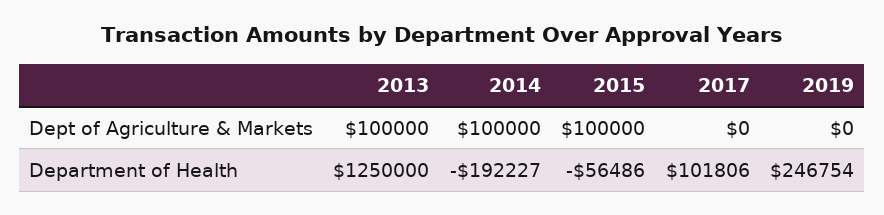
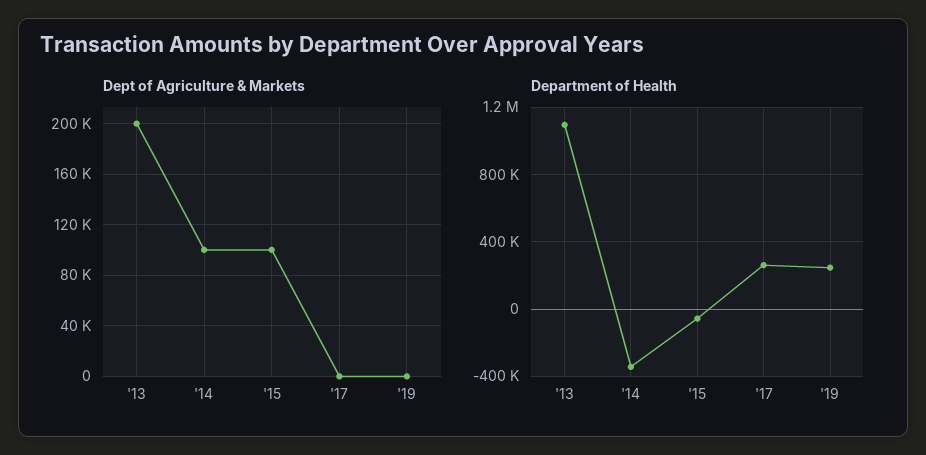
Dept of Agriculture & Markets, 2013: 100000 -> 200000
Department of Health, 2013: 1250000 -> 1100000
Department of Health, 2014: -192227 -> -350000
Department of Health, 2017: 101806 -> 250000

